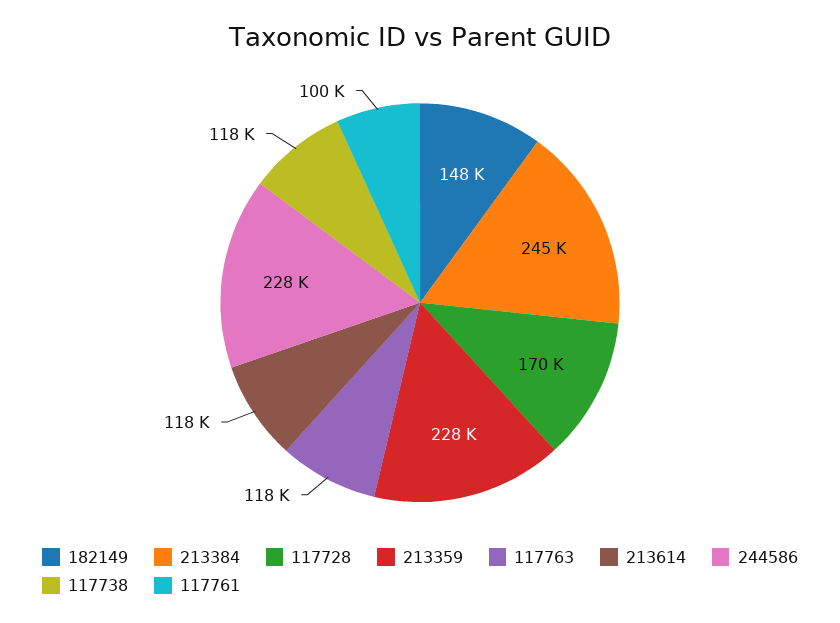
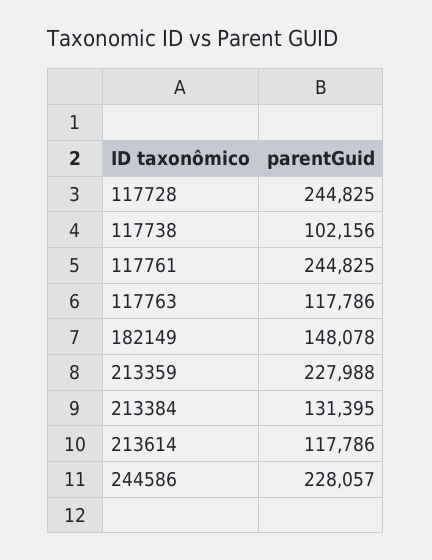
213384: 245000 -> 131395
117728: 170000 -> 244825
117738: 118000 -> 102156
117761: 100000 -> 244825

